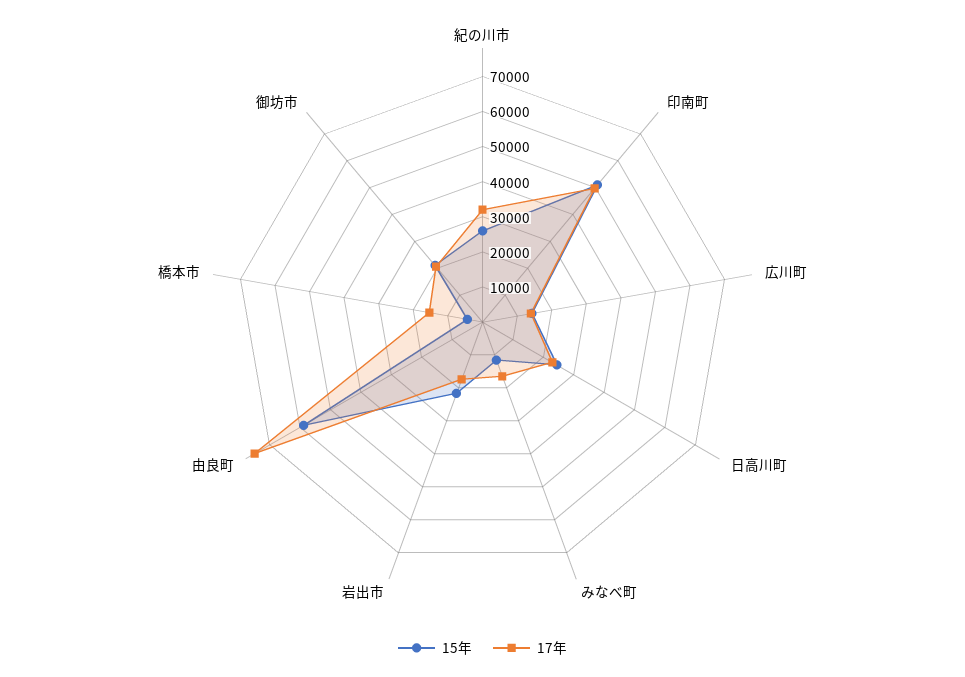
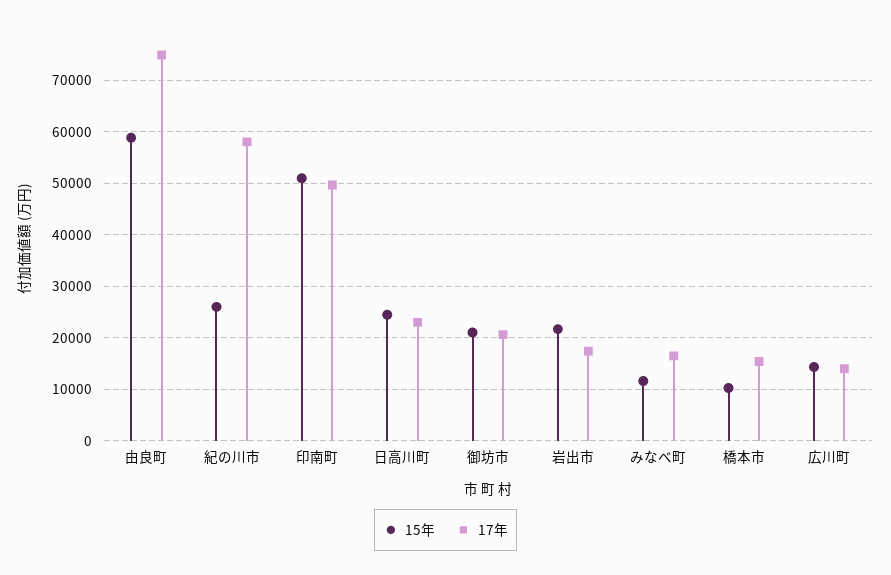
17年, 紀の川市: 32500 -> 58000
15年, 橋本市: 5000 -> 10000

